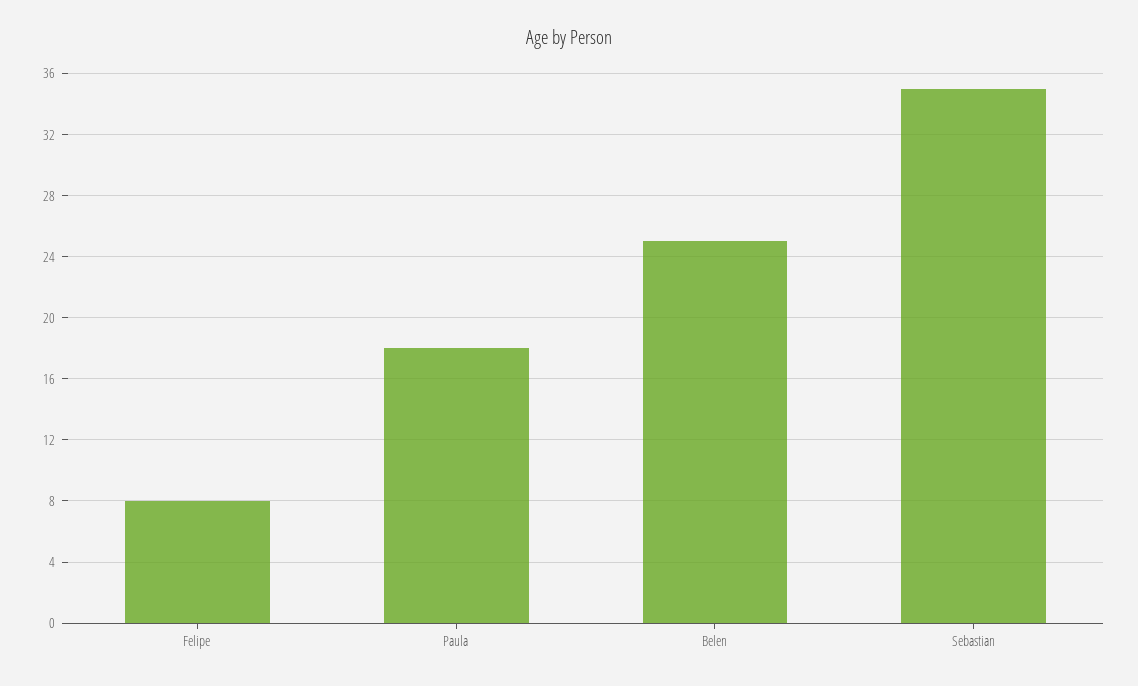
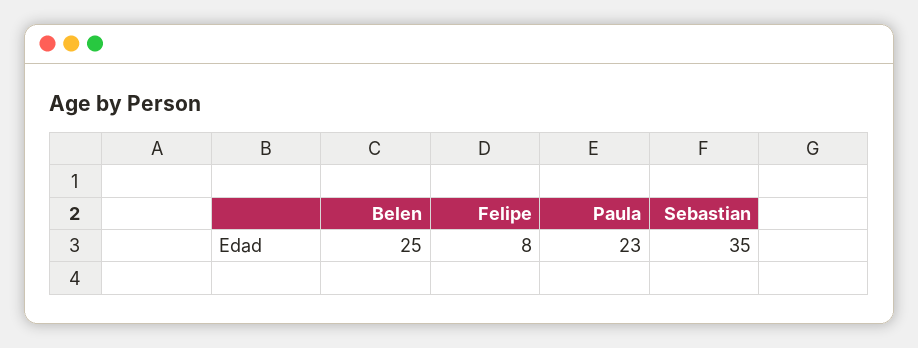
Paula: 18 -> 23

